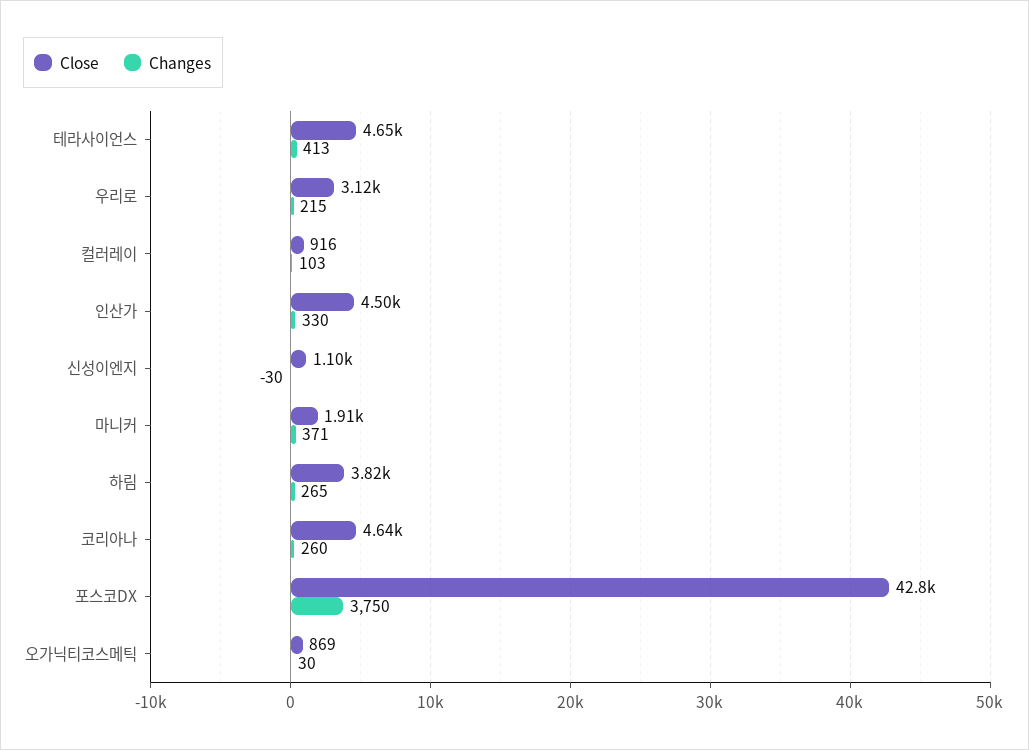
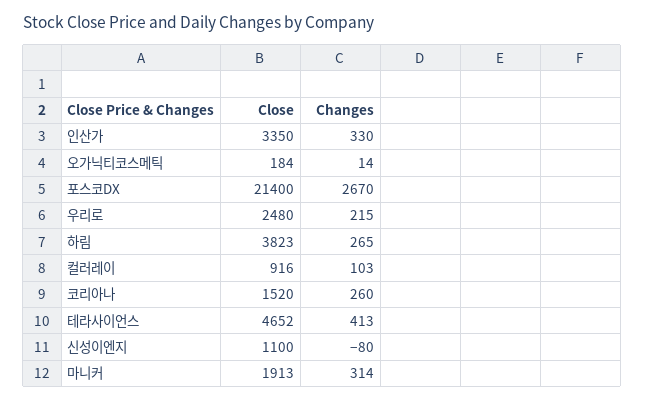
Close, 우리로: 3120 -> 2480
Close, 인산가: 4500 -> 3350
Changes, 신성이엔지: -30 -> -80
Changes, 마니커: 371 -> 314
Close, 코리아나: 4640 -> 1520
Close, 포스코DX: 42800 -> 21400
Changes, 포스코DX: 3750 -> 2670
Close, 오가닉티코스메틱: 869 -> 184
Changes, 오가닉티코스메틱: 30 -> 14

